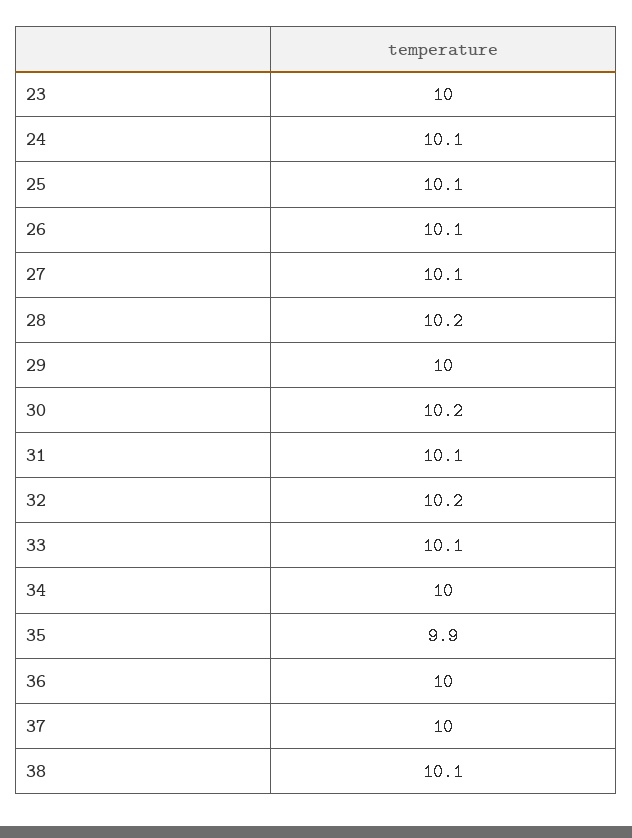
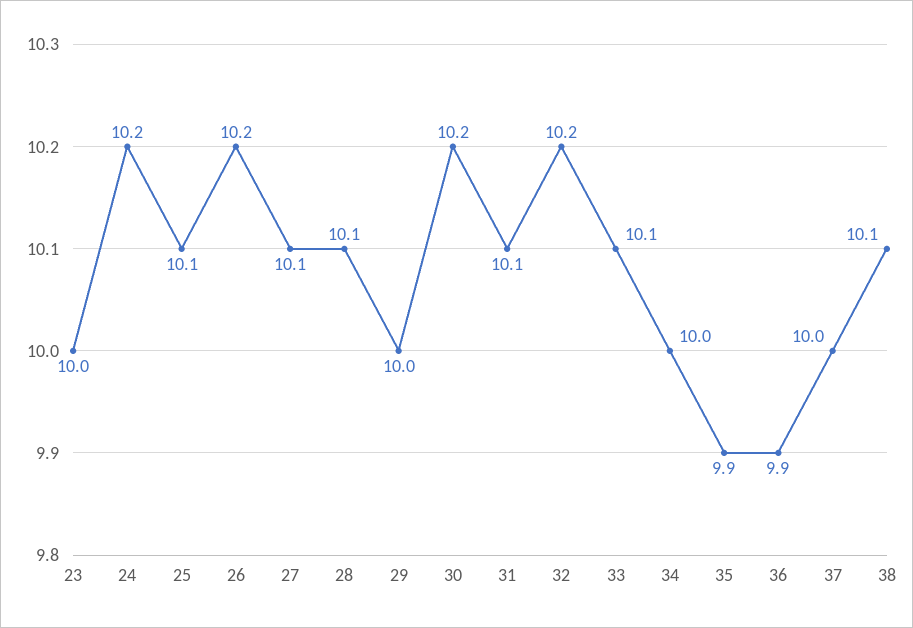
24: 10.1 -> 10.2
26: 10.1 -> 10.2
28: 10.2 -> 10.1
36: 10 -> 9.9

